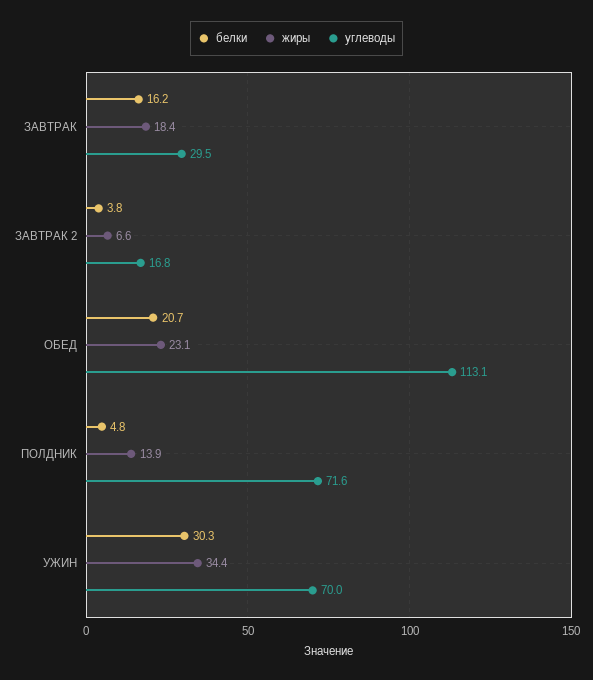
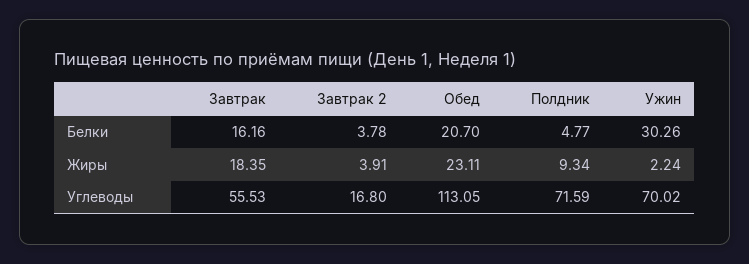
углеводы, ЗАВТРАК: 29.5 -> 55.53
жиры, ЗАВТРАК 2: 6.6 -> 3.91
жиры, ПОЛДНИК: 13.9 -> 9.34
жиры, УЖИН: 34.4 -> 2.24

